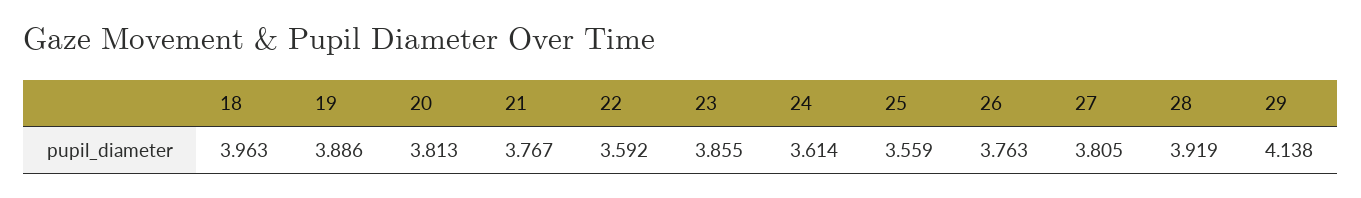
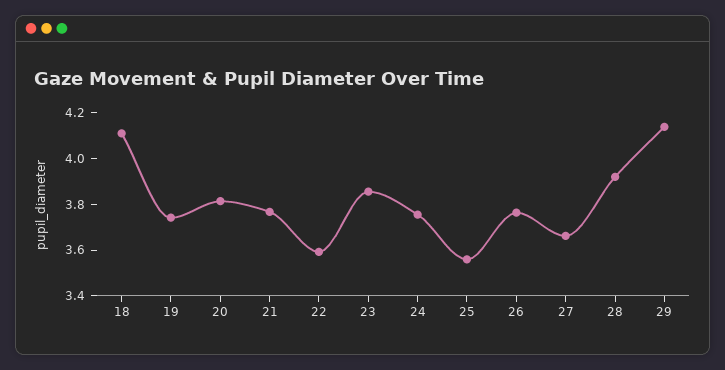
18: 3.963 -> 4.1
19: 3.886 -> 3.75
24: 3.614 -> 3.75
27: 3.805 -> 3.65

